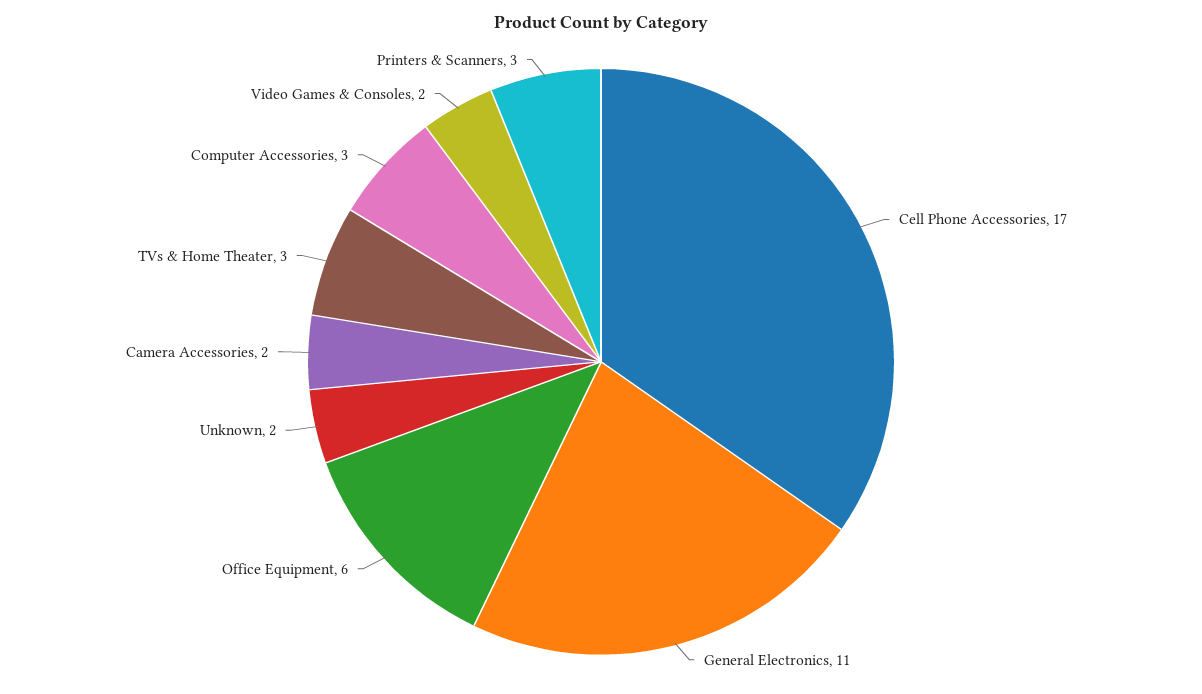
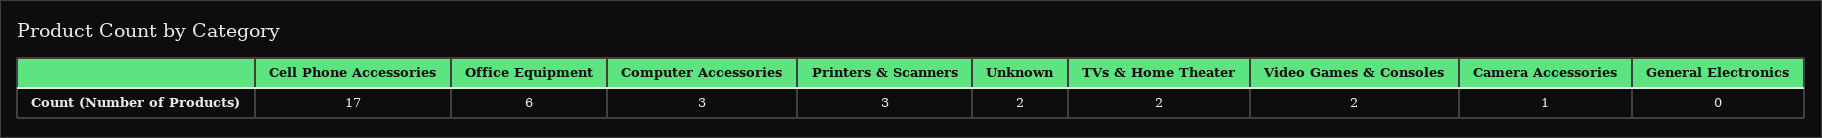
General Electronics: 11 -> 0
Camera Accessories: 2 -> 1
TVs & Home Theater: 3 -> 2

